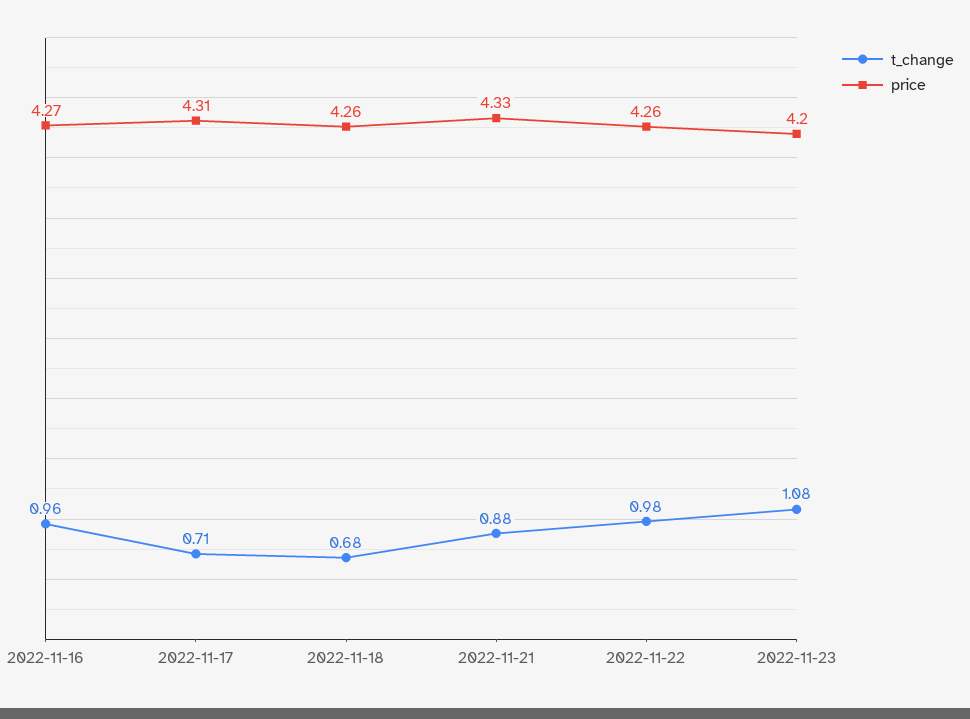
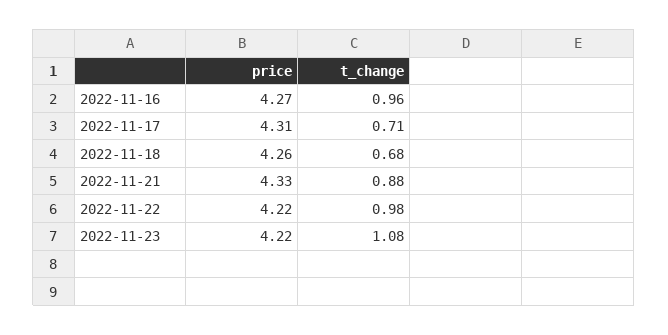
price, 2022-11-22: 4.26 -> 4.22
price, 2022-11-23: 4.2 -> 4.22

